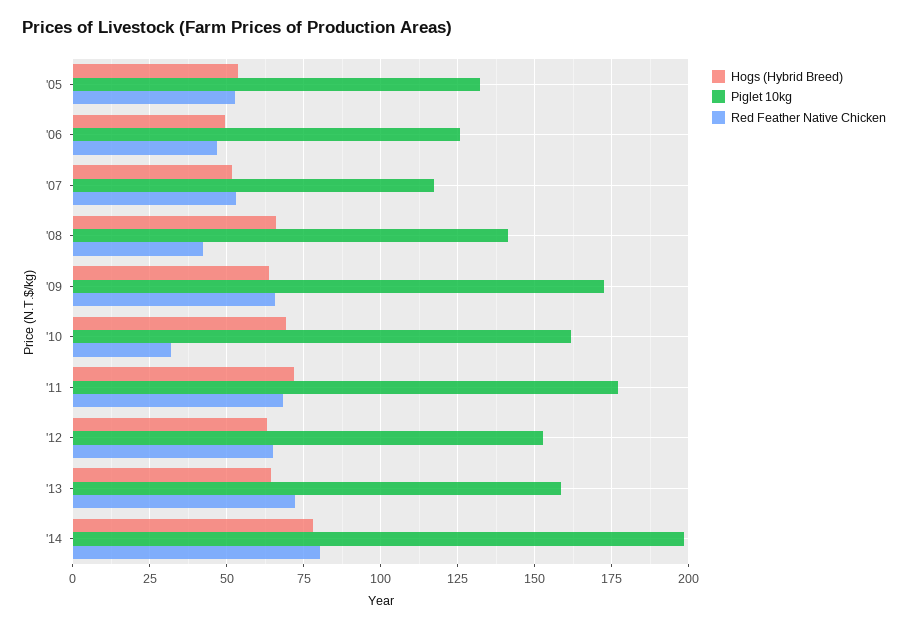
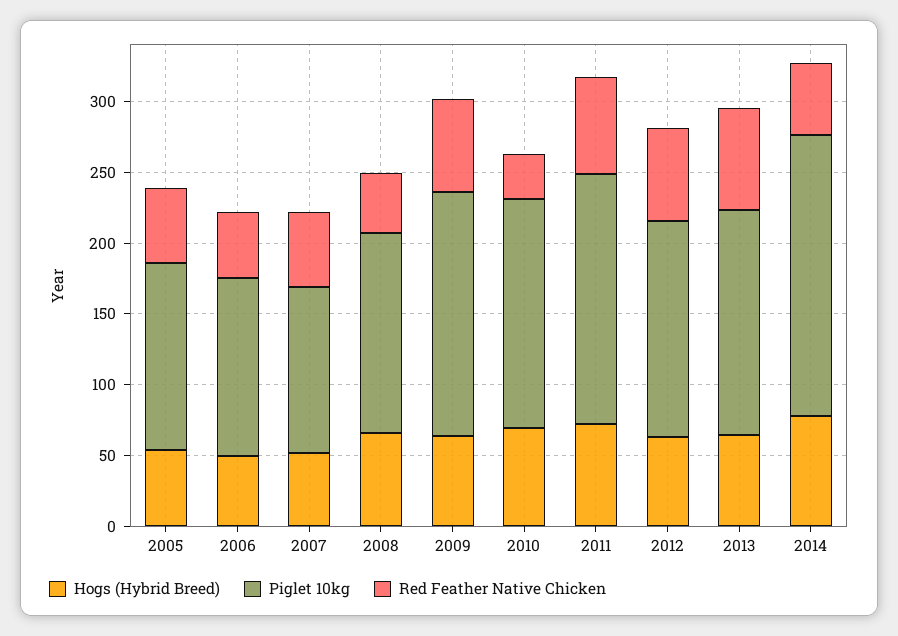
Red Feather Native Chicken, '14: 80 -> 50

